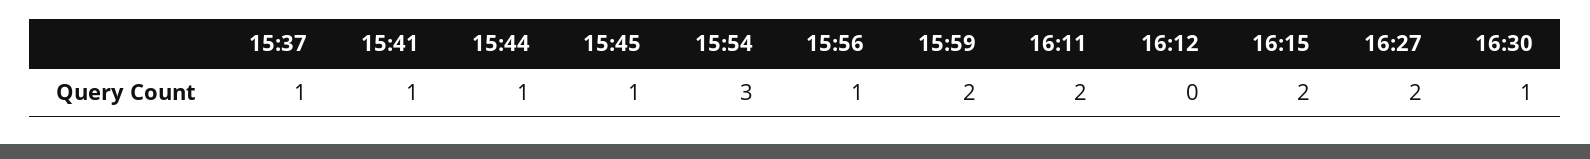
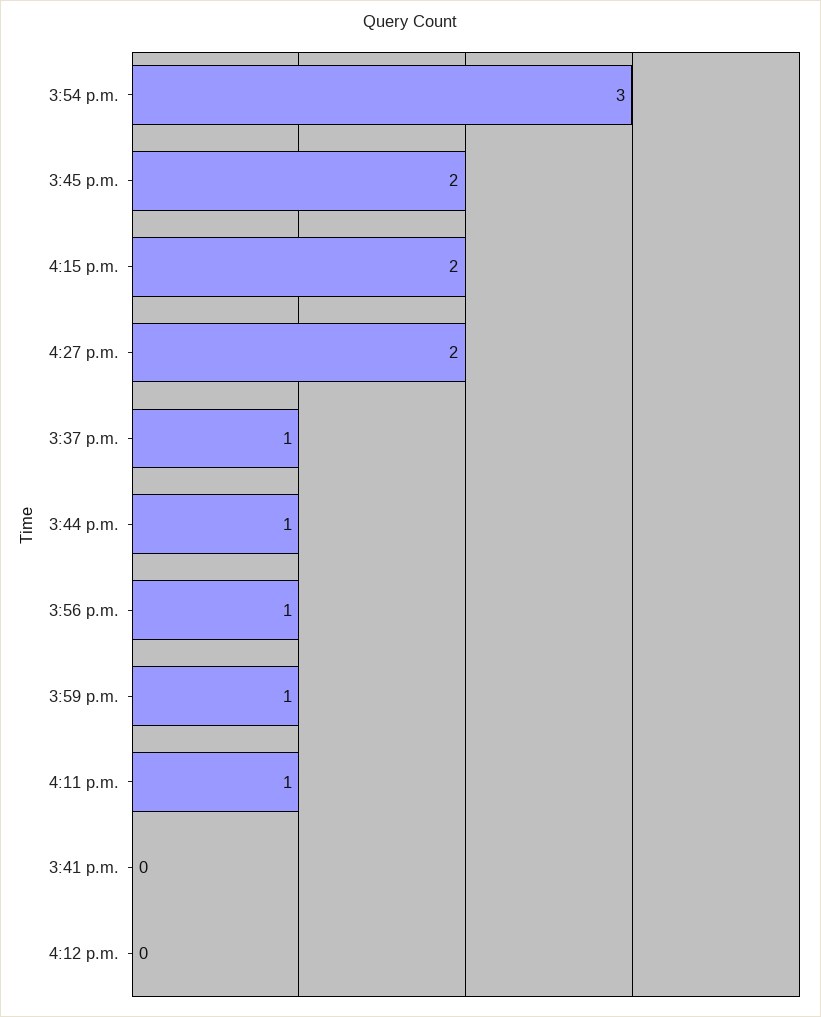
15:41: 1 -> 0
15:45: 1 -> 2
15:59: 2 -> 1
16:11: 2 -> 1
16:30: 1 -> none

